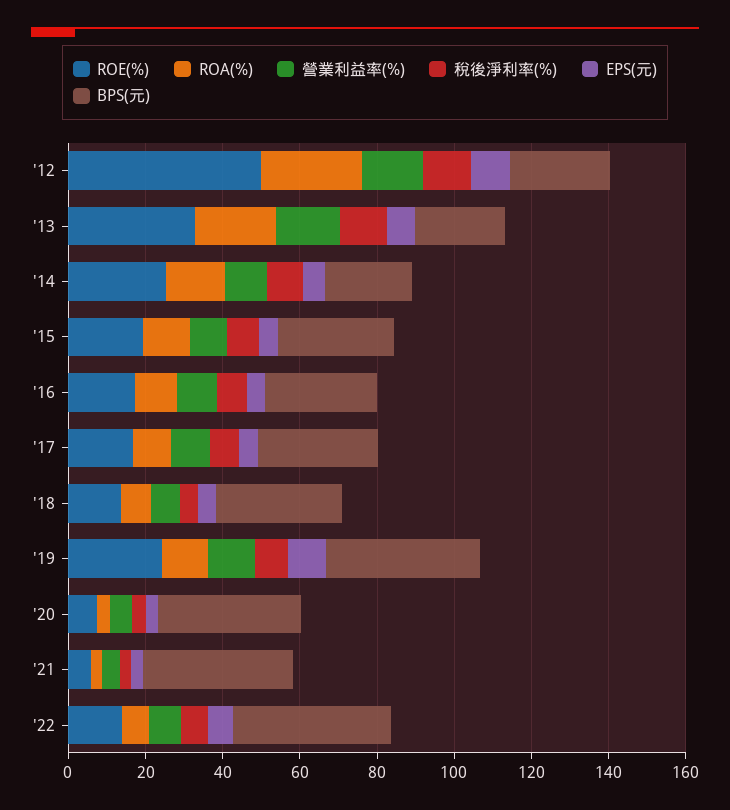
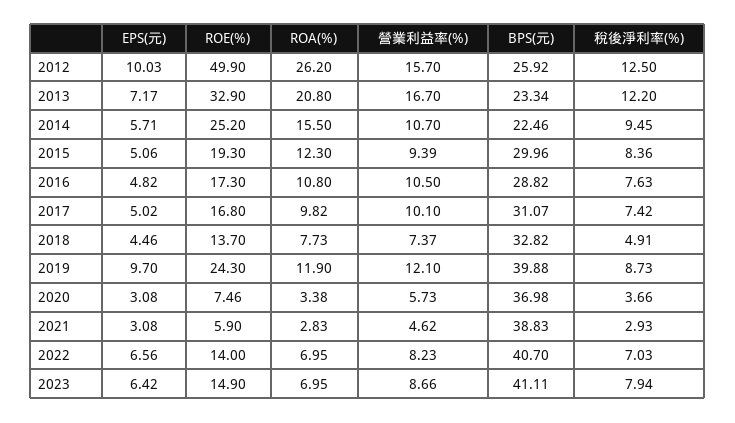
EPS(元), 2023: none -> 6.42
ROE(%), 2023: none -> 14.9
ROA(%), 2023: none -> 6.95
營業利益率(%), 2023: none -> 8.66
BPS(元), 2023: none -> 41.11
稅後淨利率(%), 2023: none -> 7.94

